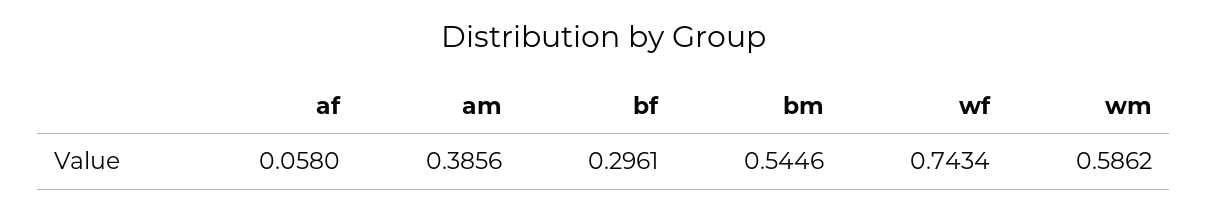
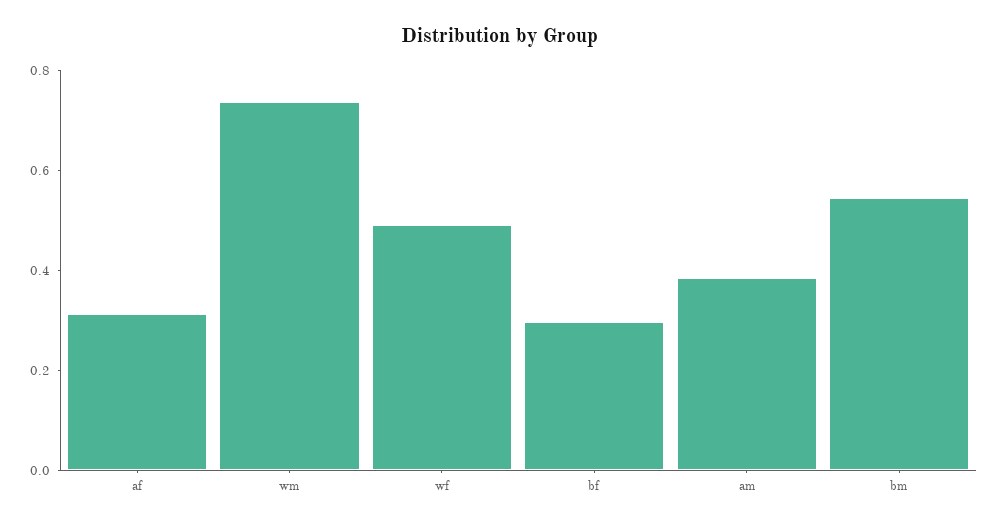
af: 0.058 -> 0.3
wf: 0.7434 -> 0.5
wm: 0.5862 -> 0.75

